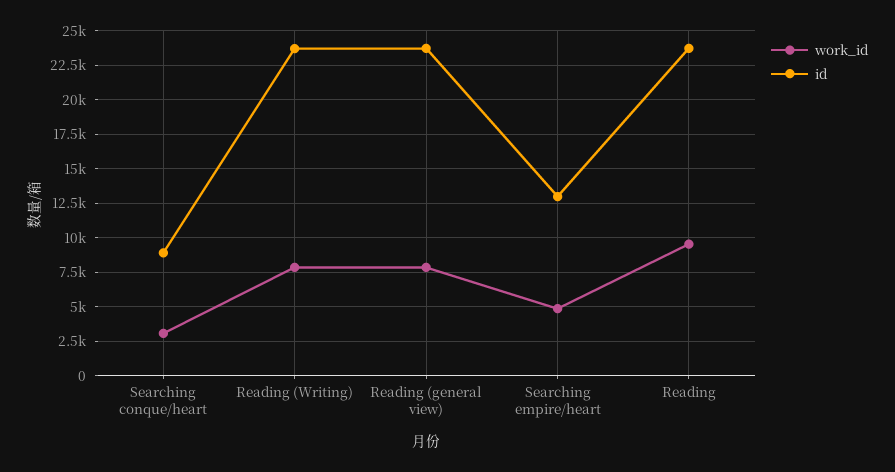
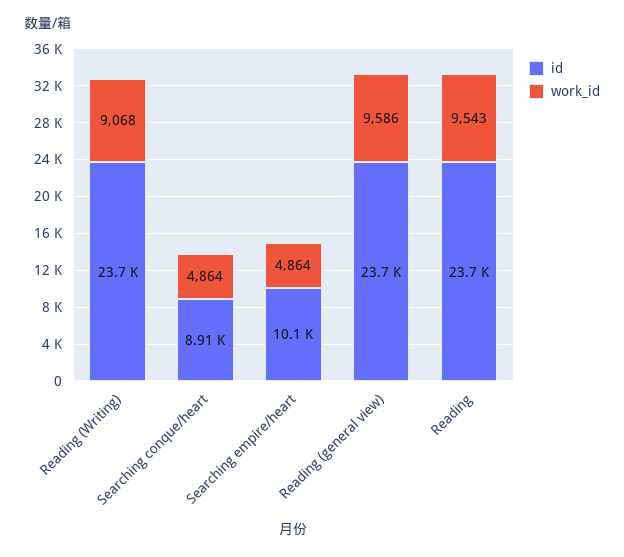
work_id, Searching conque/heart: 3000 -> 4864
work_id, Reading (Writing): 8000 -> 9068
work_id, Reading (general view): 8000 -> 9586
id, Searching empire/heart: 13000 -> 10100

